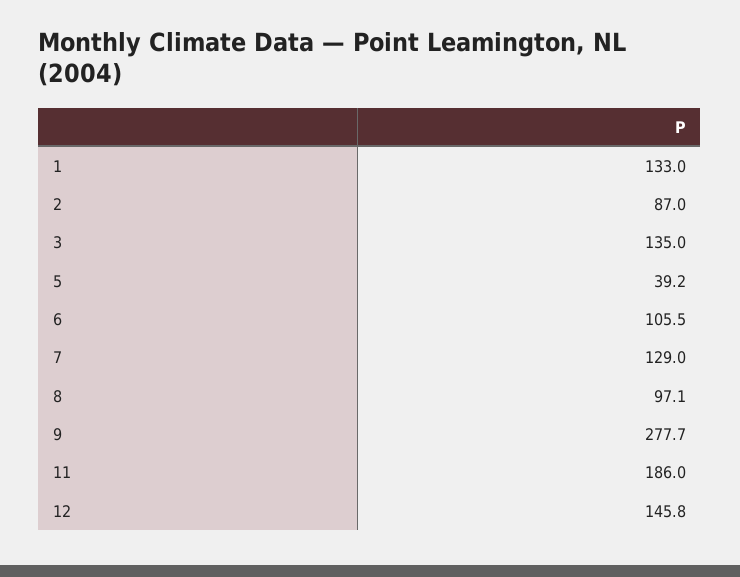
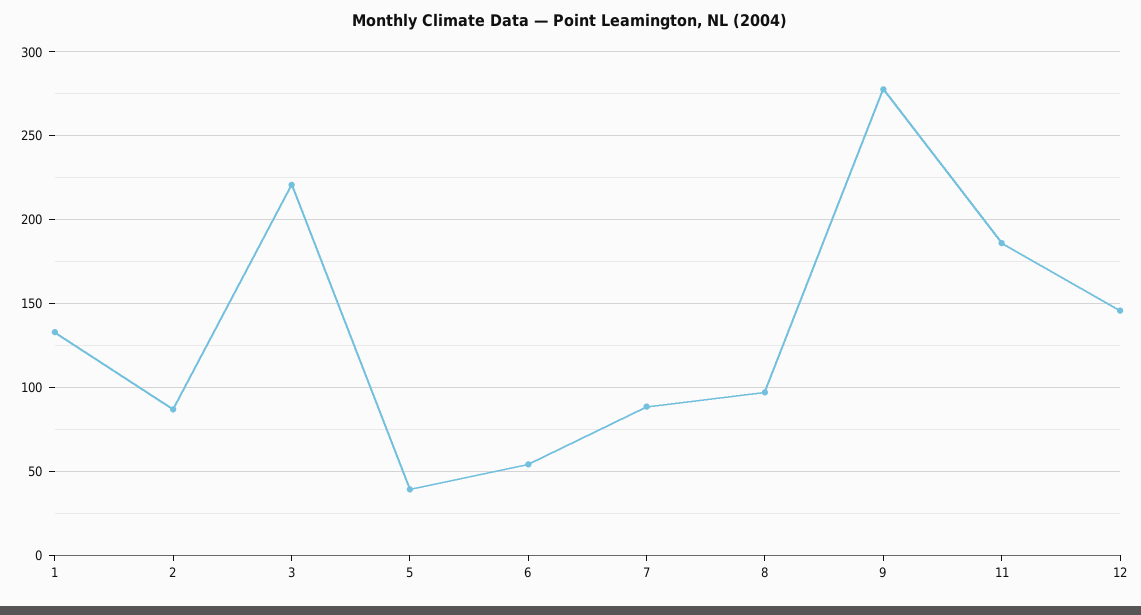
3: 135 -> 220
6: 105.5 -> 55
7: 129 -> 90

